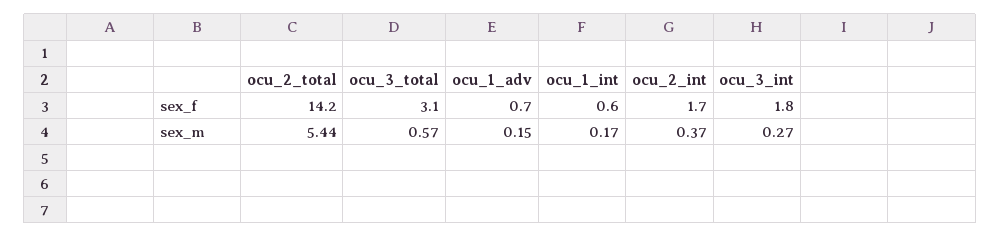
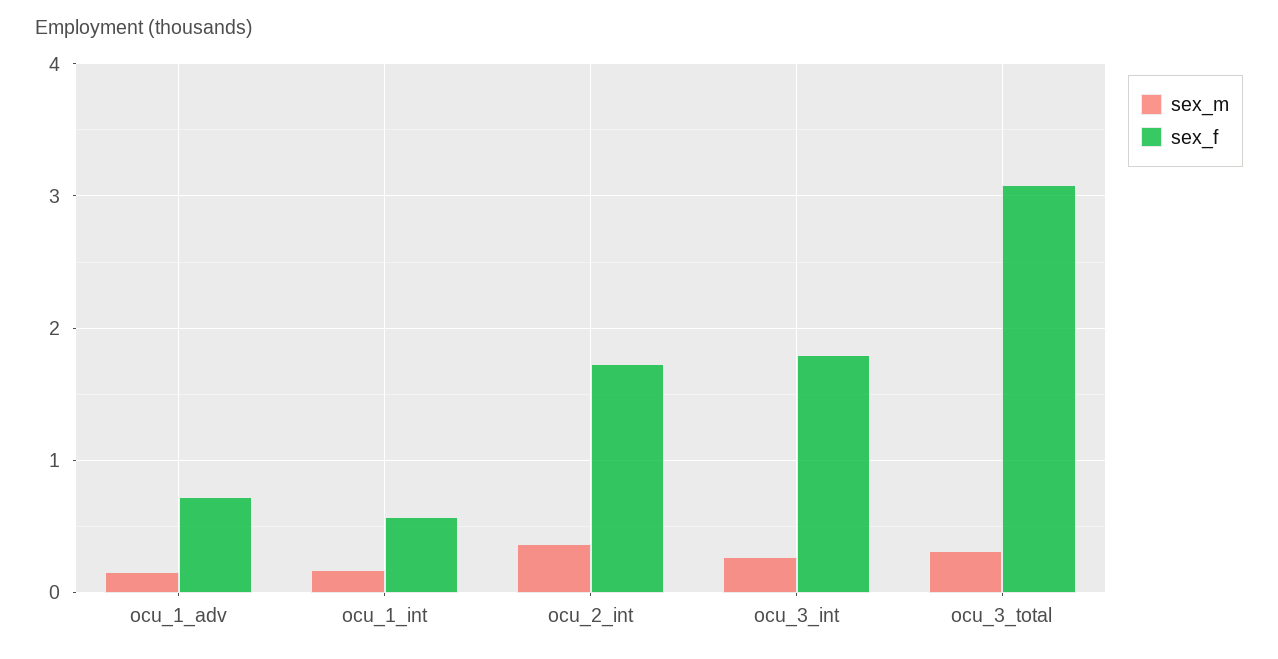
sex_f, ocu_2_total: 14.2 -> none
sex_m, ocu_2_total: 5.44 -> none
sex_m, ocu_3_total: 0.57 -> 0.3

